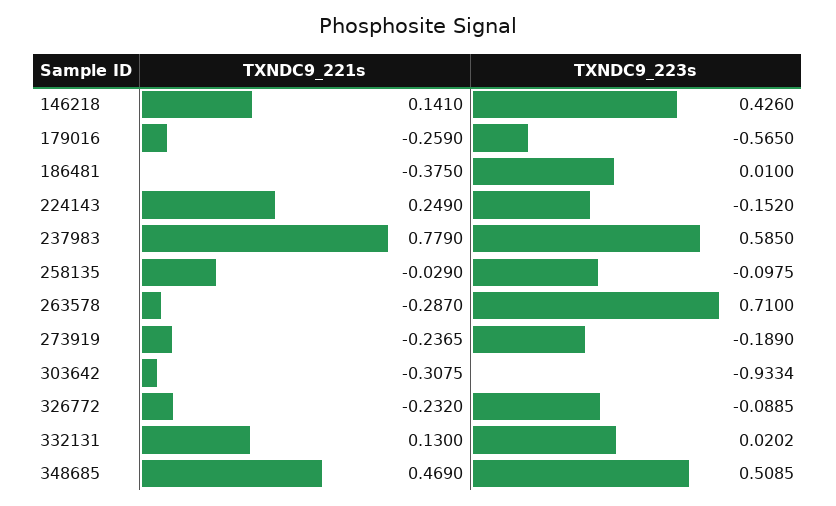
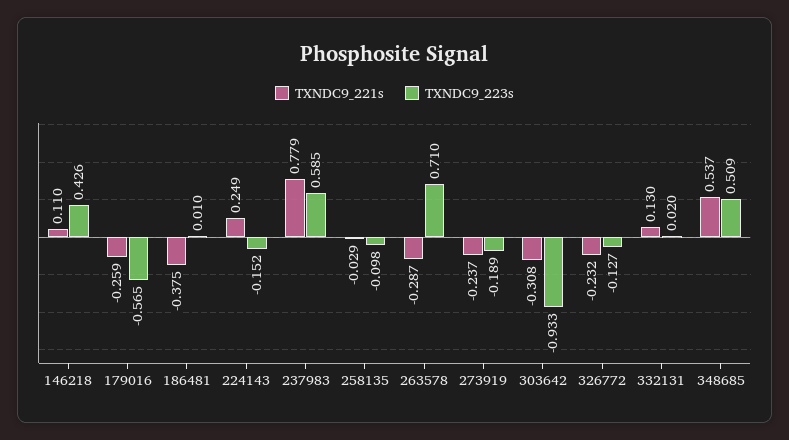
TXNDC9_221s, 146218: 0.141 -> 0.11
TXNDC9_223s, 326772: -0.0885 -> -0.127
TXNDC9_221s, 348685: 0.469 -> 0.537

